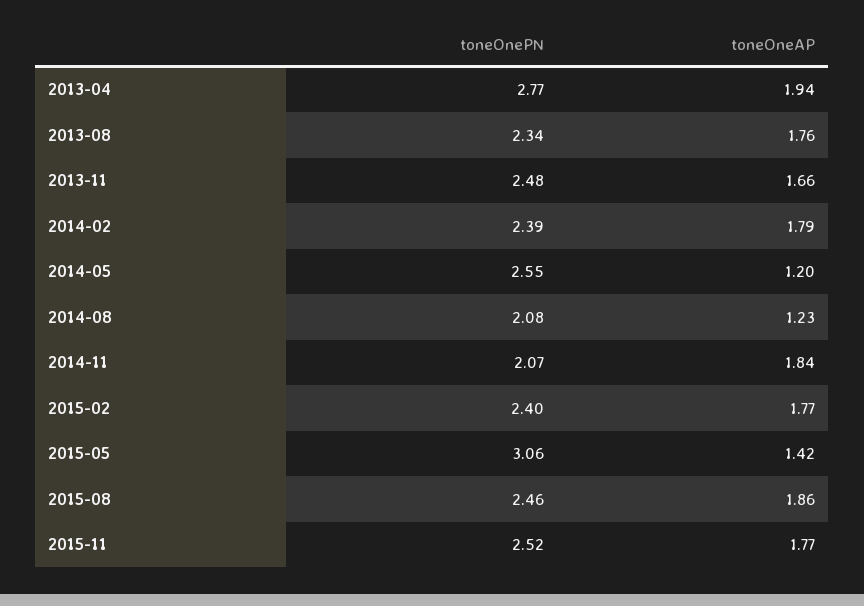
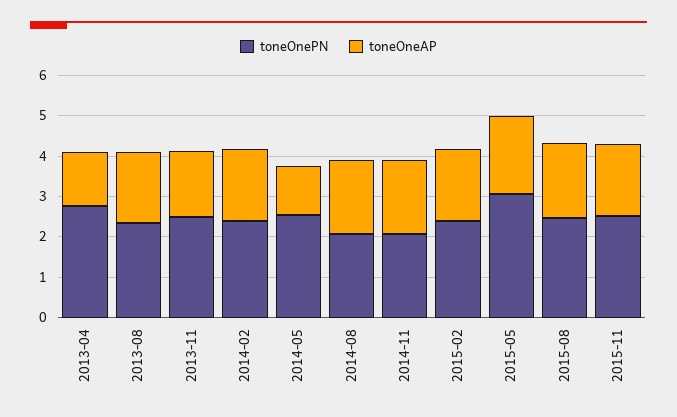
toneOneAP, 2013-04: 1.94 -> 1.4
toneOneAP, 2014-08: 1.23 -> 1.8
toneOneAP, 2015-05: 1.42 -> 2

